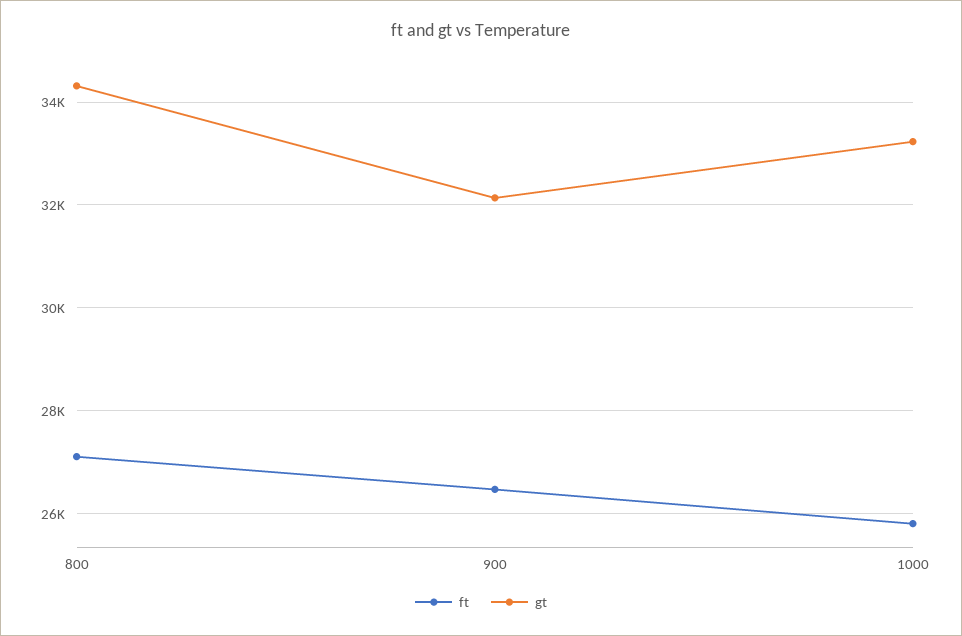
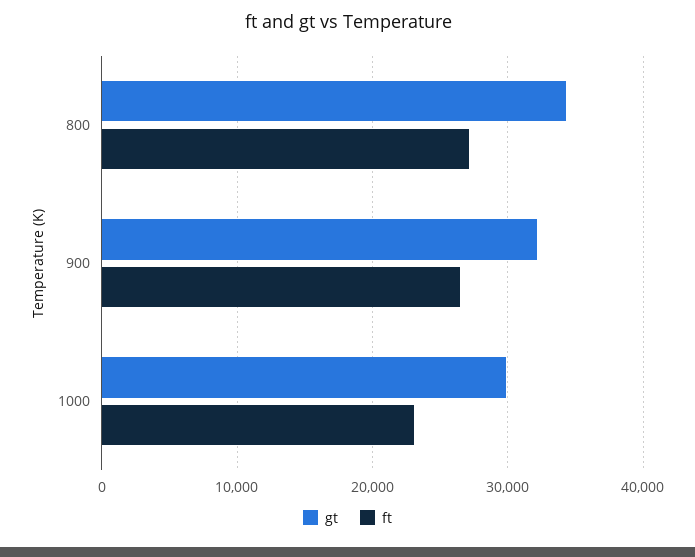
ft, 1000: 25800 -> 23000
gt, 1000: 33200 -> 30000

